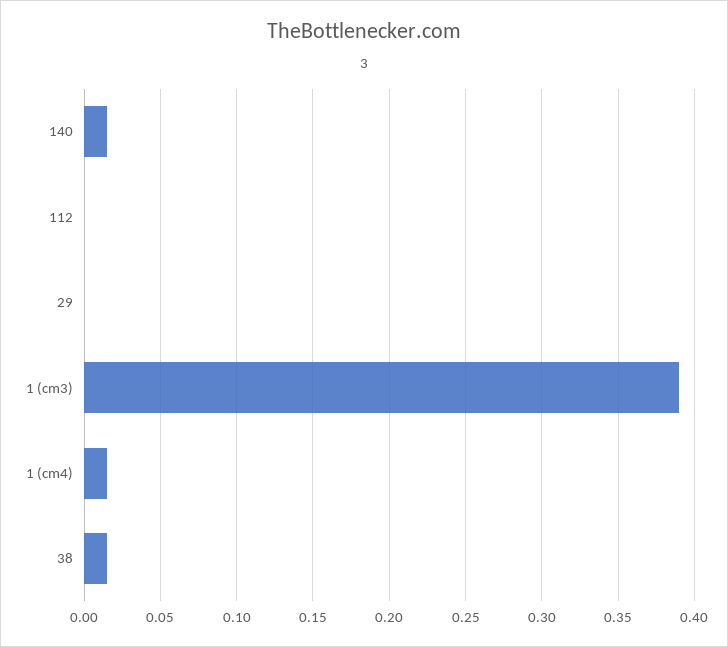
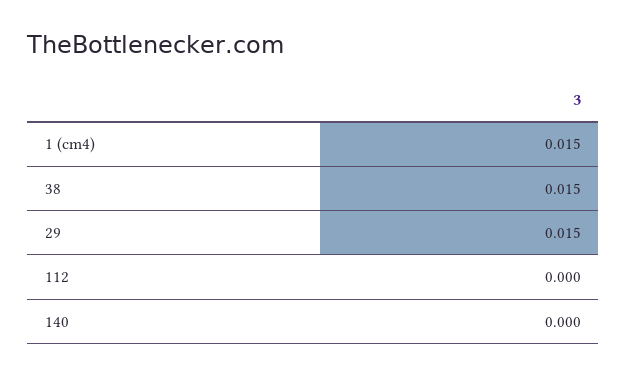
140: 0.015 -> 0
29: 0 -> 0.015
1 (cm3): 0.39 -> none

